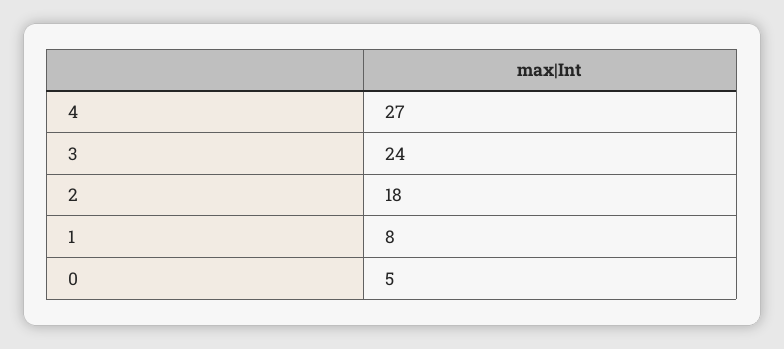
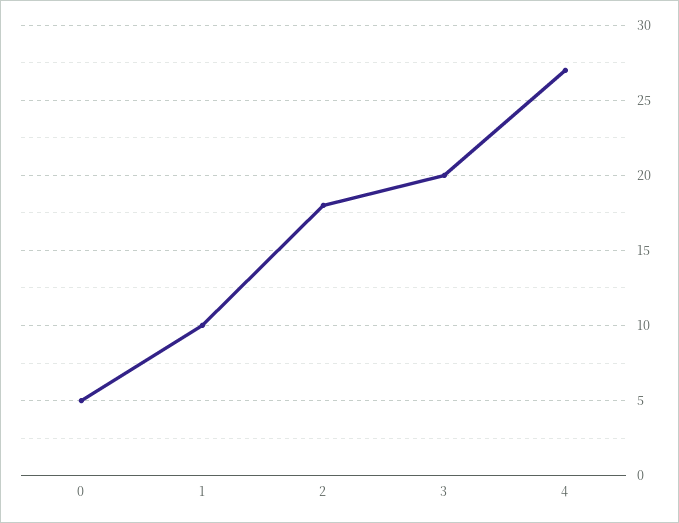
3: 24 -> 20
1: 8 -> 10

